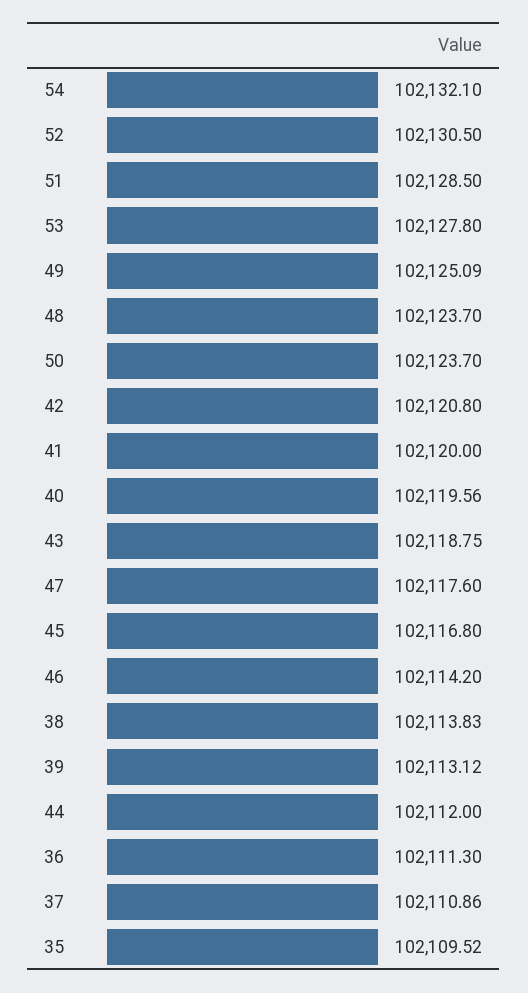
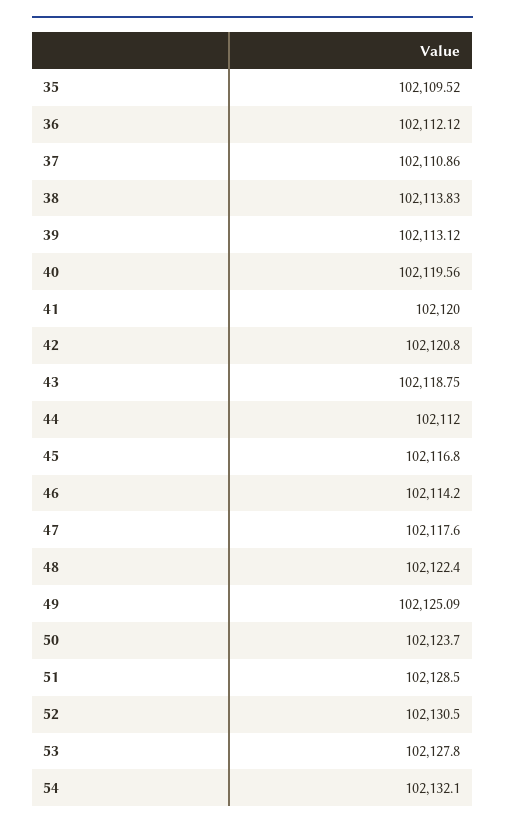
48: 102123.7 -> 102122.4
36: 102111.3 -> 102112.12

